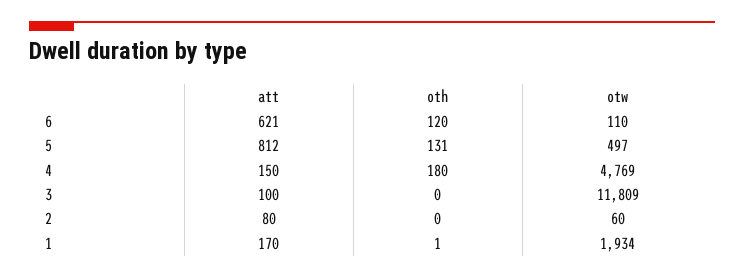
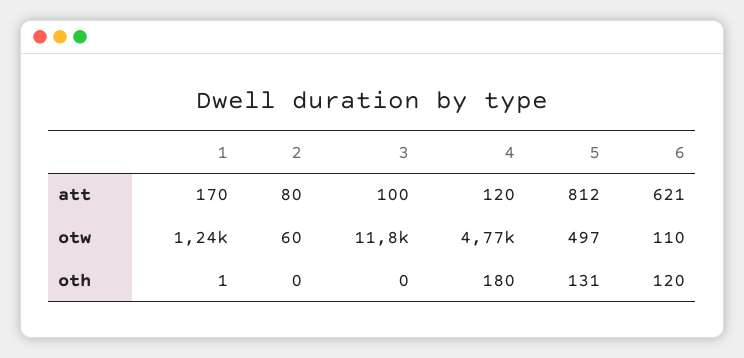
att, 4: 150 -> 120
otw, 1: 1934 -> 1240

